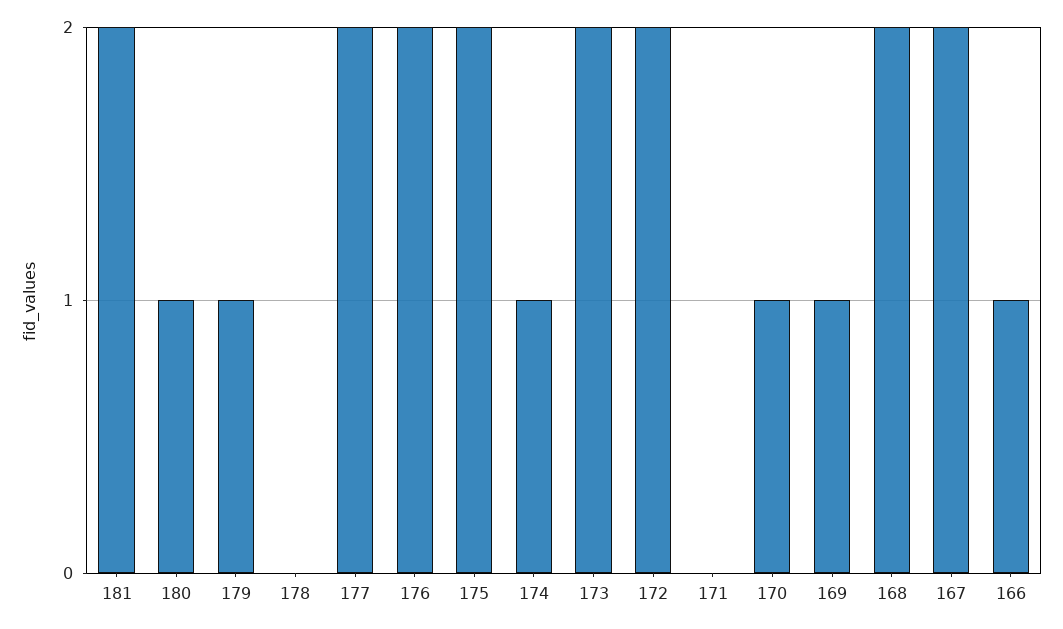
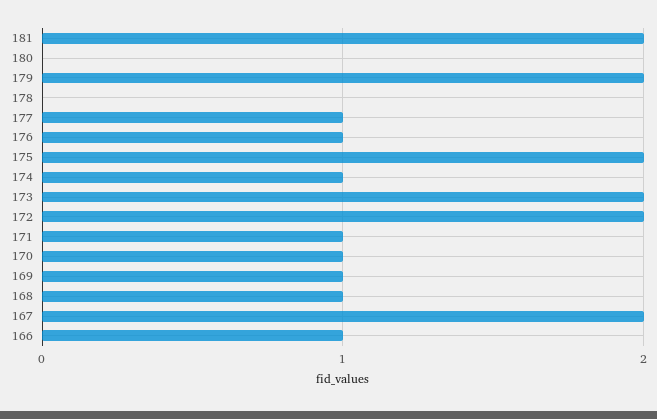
180: 1 -> 0
179: 1 -> 2
177: 2 -> 1
176: 2 -> 1
171: 0 -> 1
168: 2 -> 1

